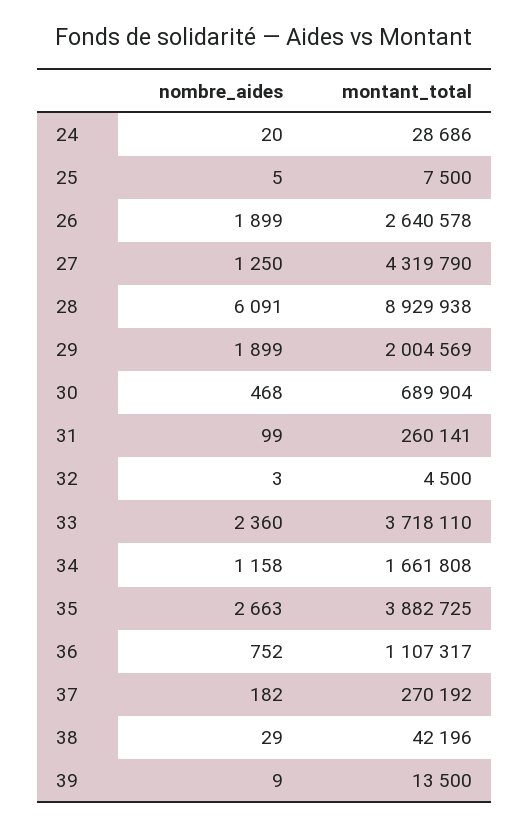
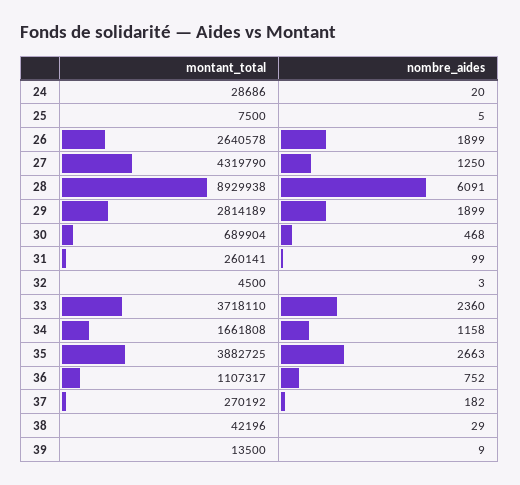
montant_total, 29: 2004569 -> 2814189

